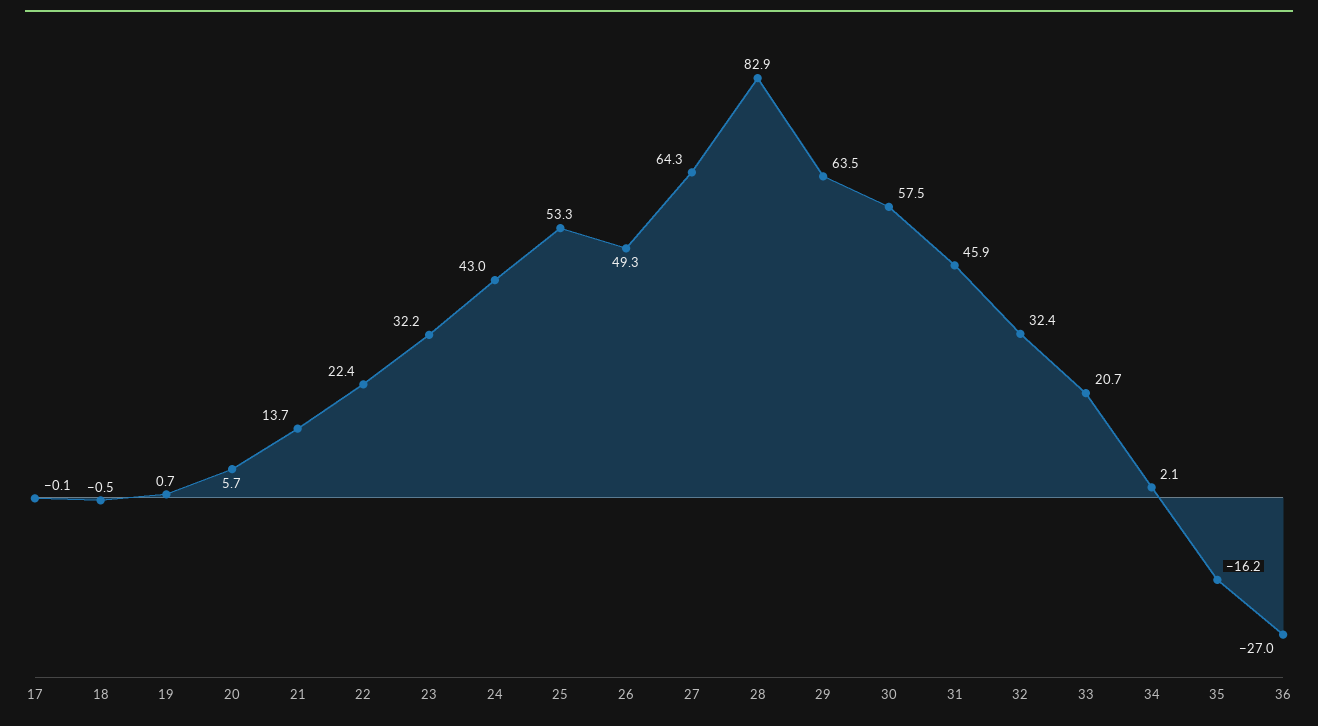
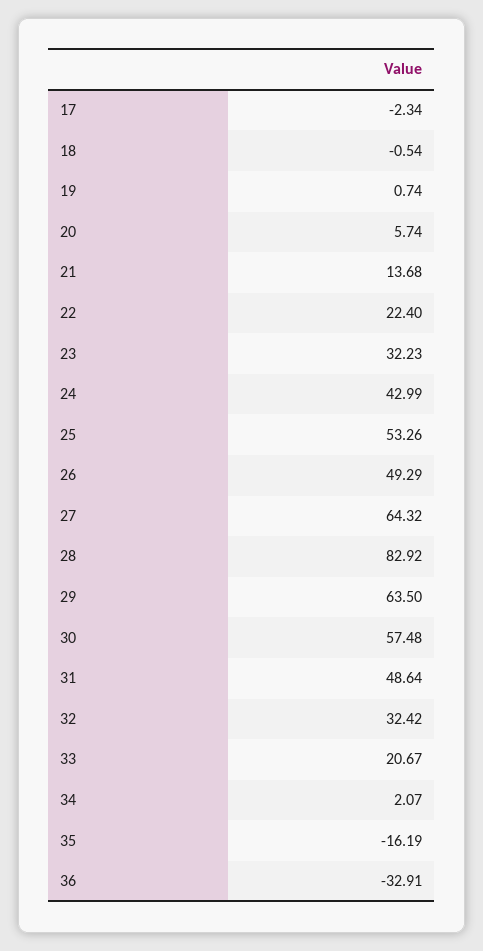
17: -0.1 -> -2.34
31: 45.9 -> 48.64
36: -27 -> -32.91

